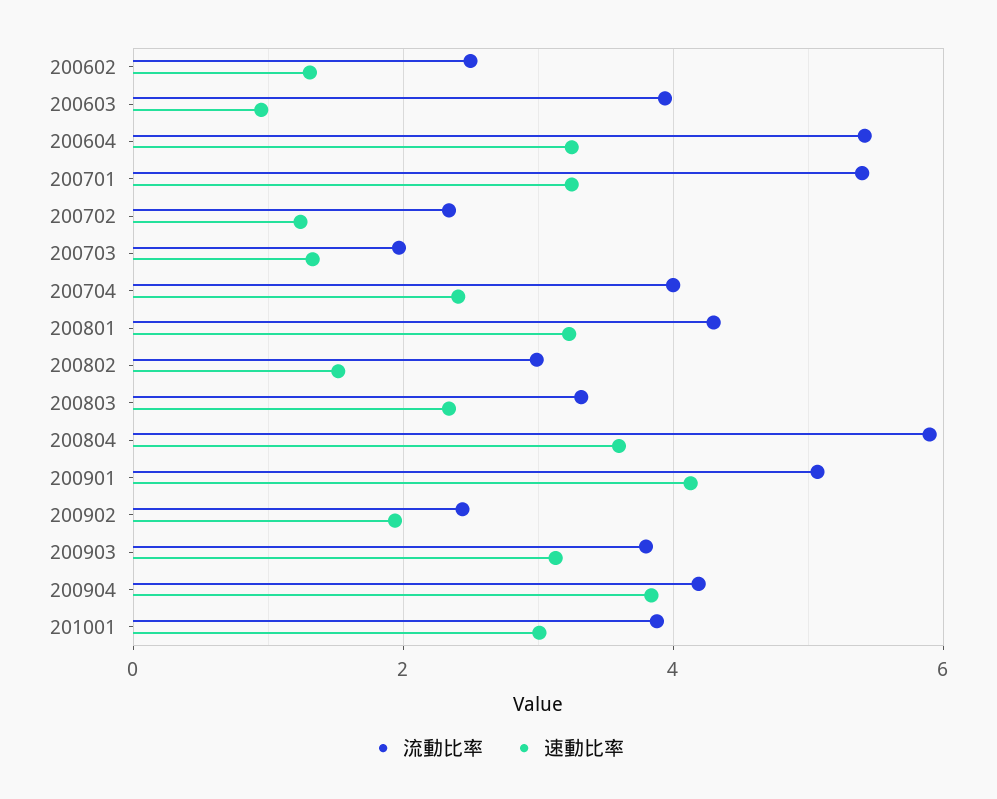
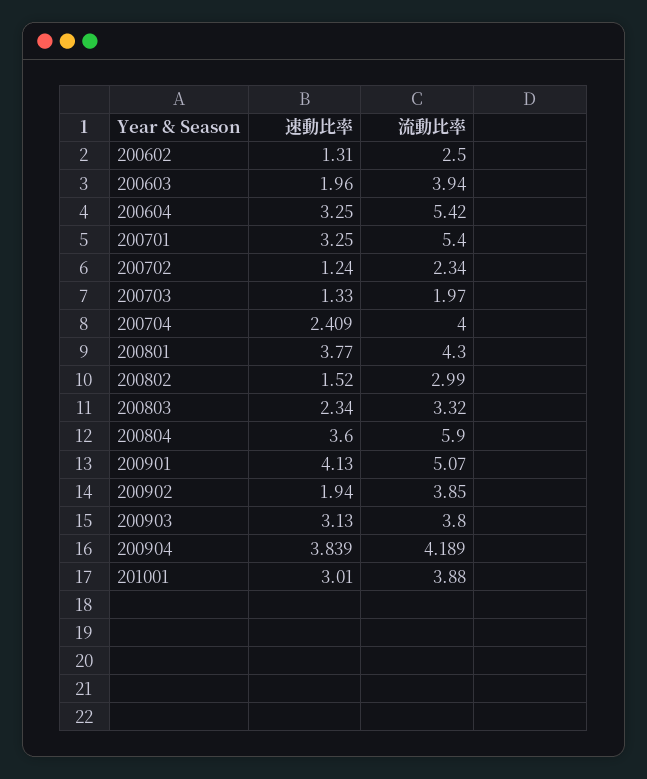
速動比率, 200603: 1 -> 1.96
速動比率, 200801: 3.2 -> 3.77
流動比率, 200902: 2.4 -> 3.85

